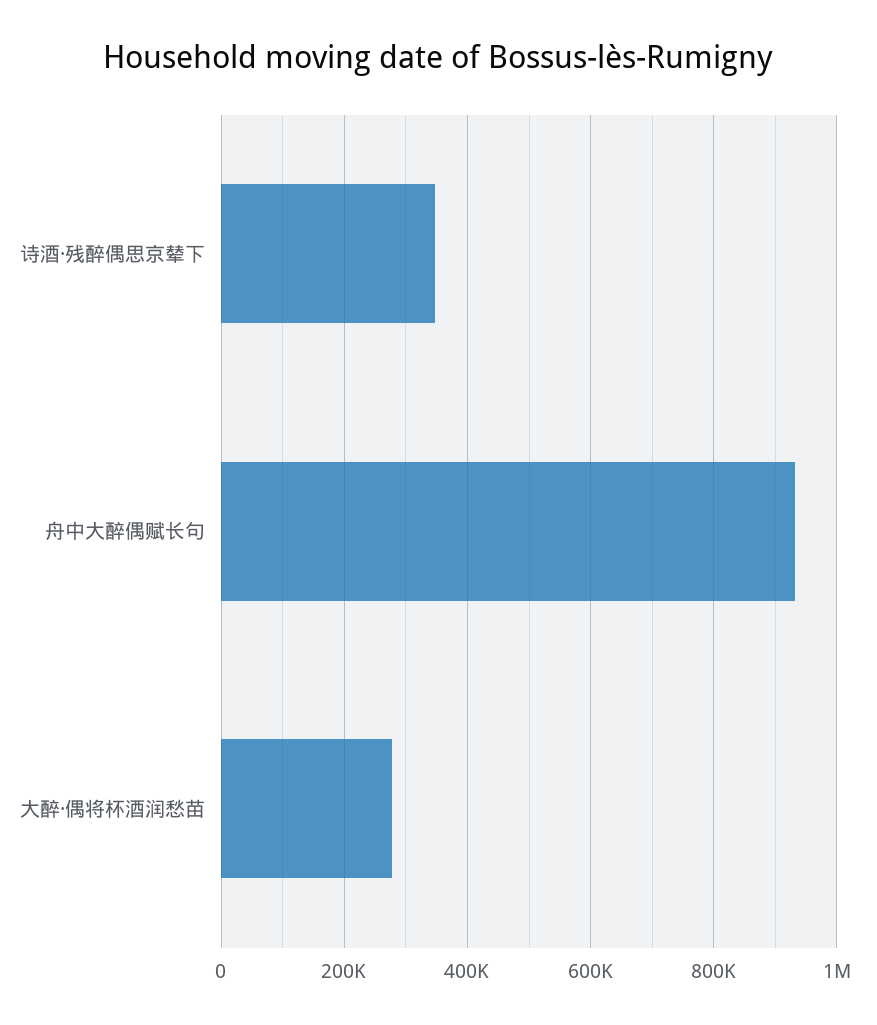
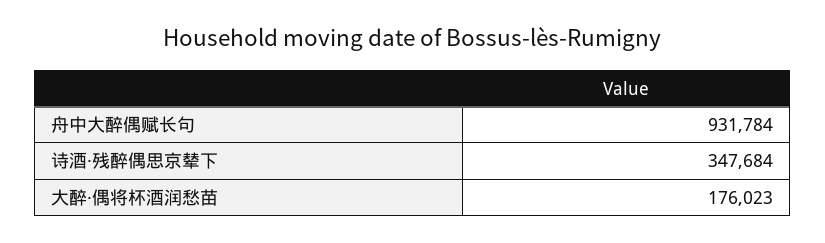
大醉·偶将杯酒润愁苗: 280000 -> 176023

